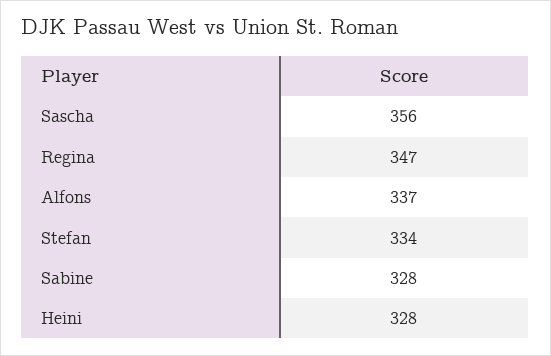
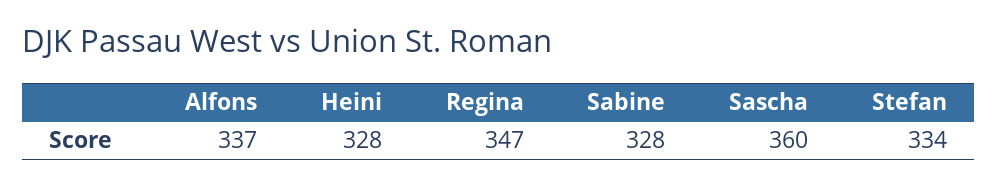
Sascha: 356 -> 360

